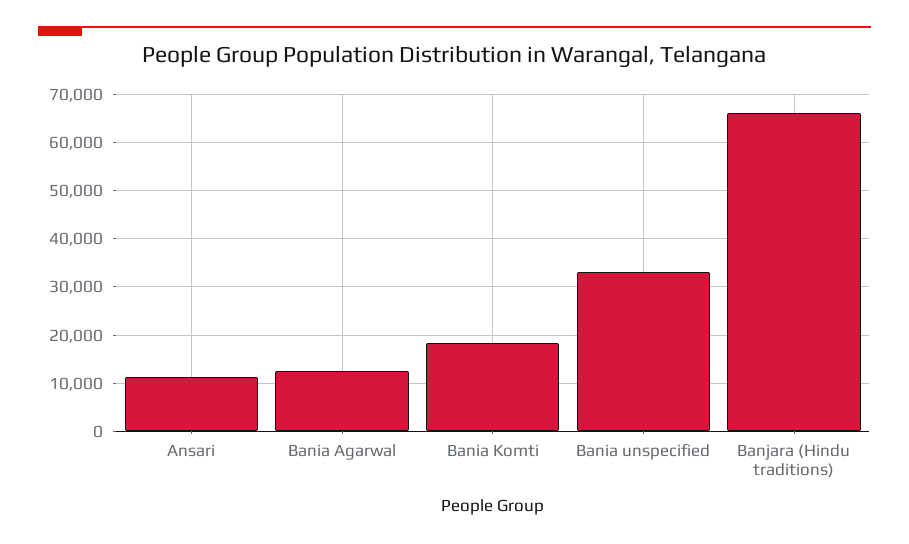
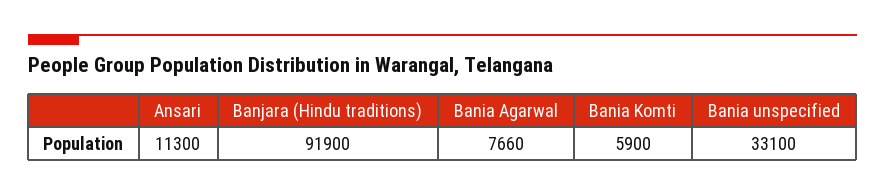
Bania Agarwal: 12000 -> 7660
Bania Komti: 18000 -> 5900
Banjara (Hindu traditions): 66000 -> 91900

